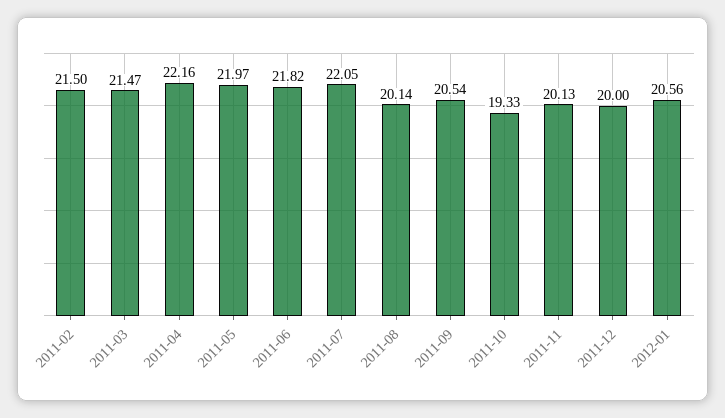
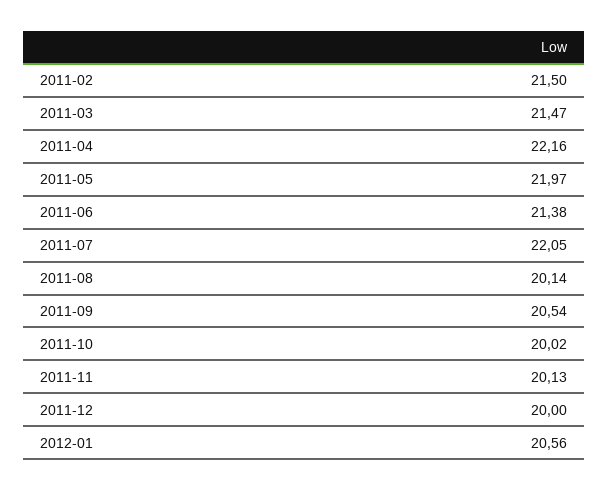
2011-06: 21.82 -> 21.38
2011-10: 19.33 -> 20.02

